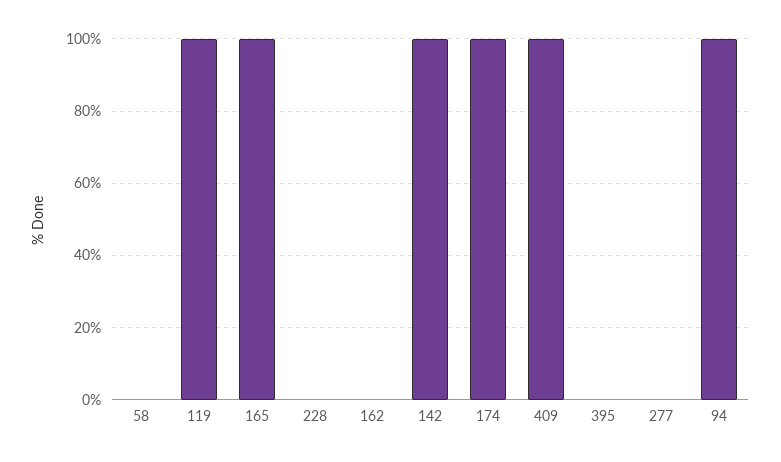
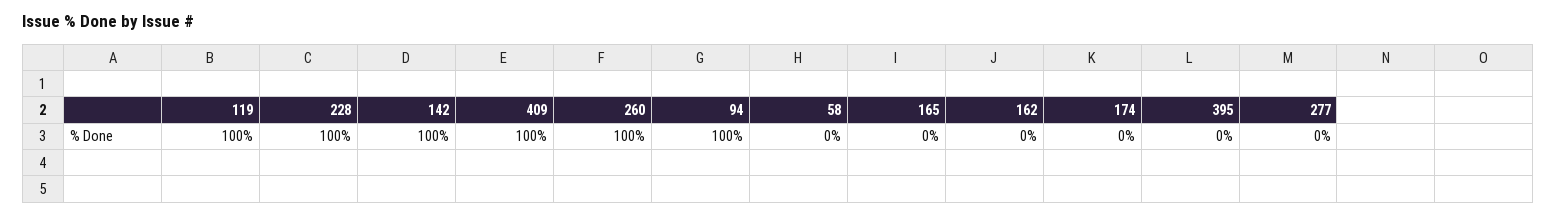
165: 100 -> 0
228: 0 -> 100
174: 100 -> 0
260: none -> 100

